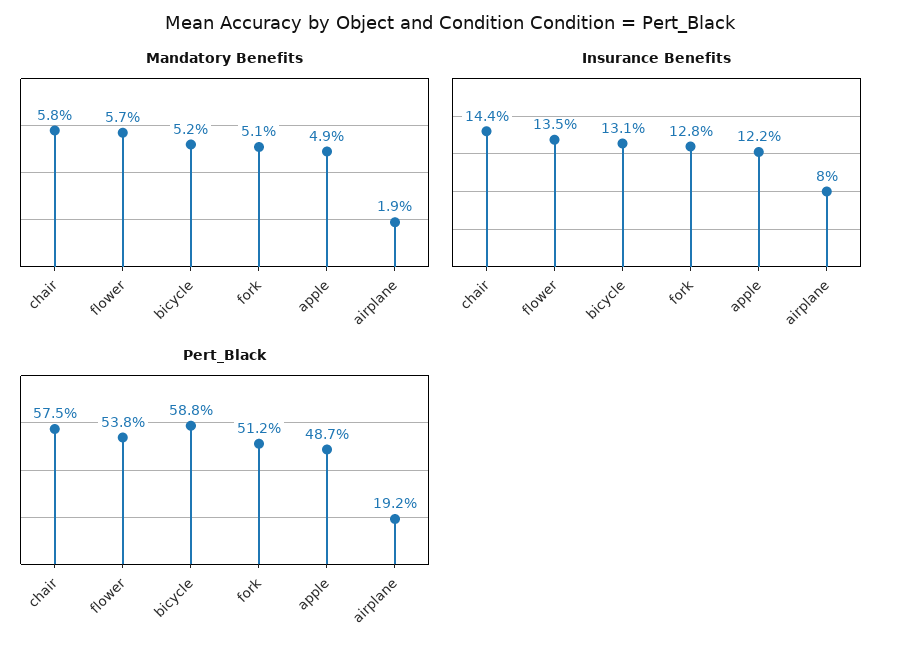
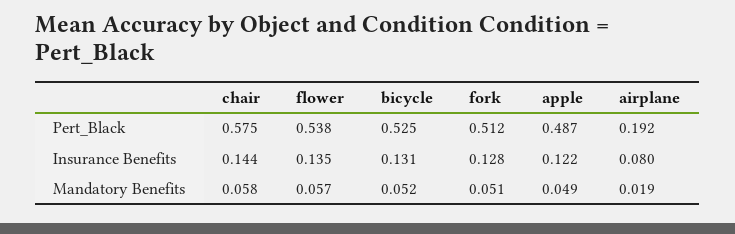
Pert_Black, bicycle: 0.588 -> 0.525

